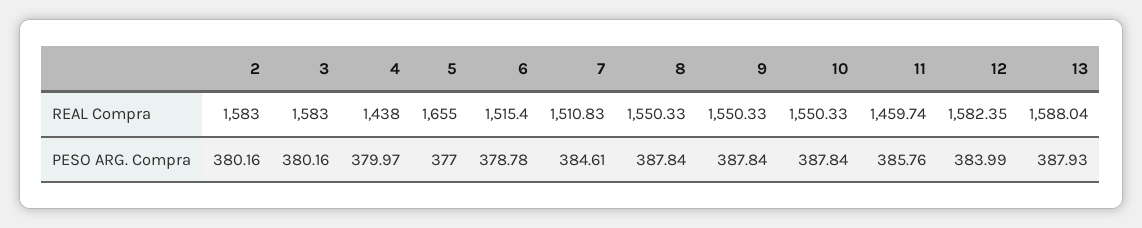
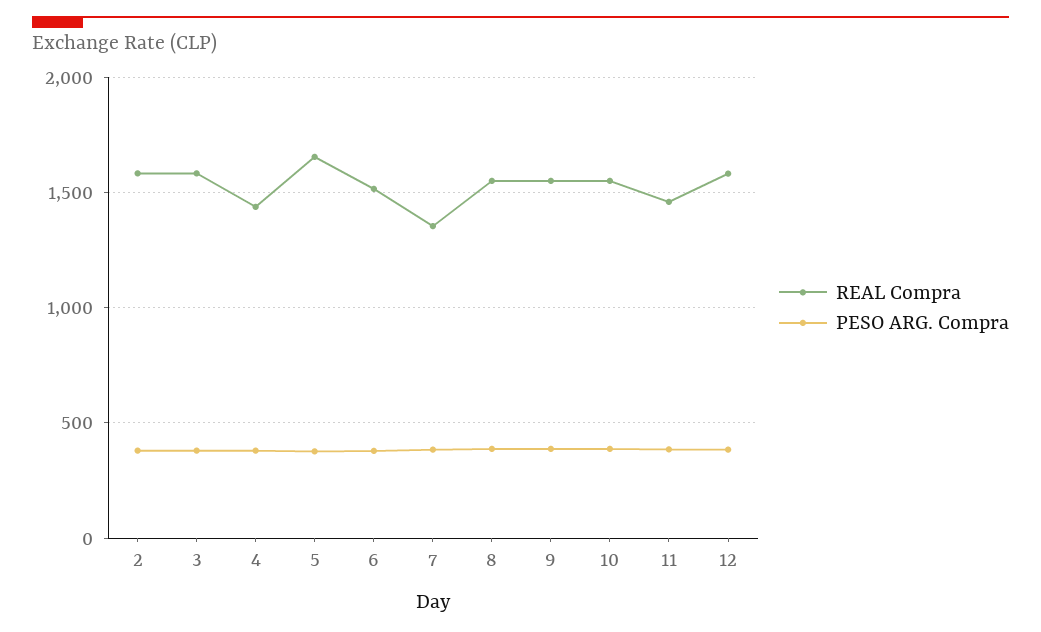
REAL Compra, 7: 1510.83 -> 1350
REAL Compra, 13: 1588.04 -> none
PESO ARG. Compra, 13: 387.93 -> none

